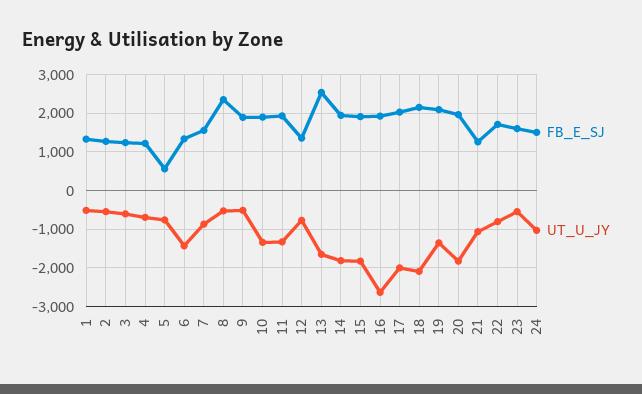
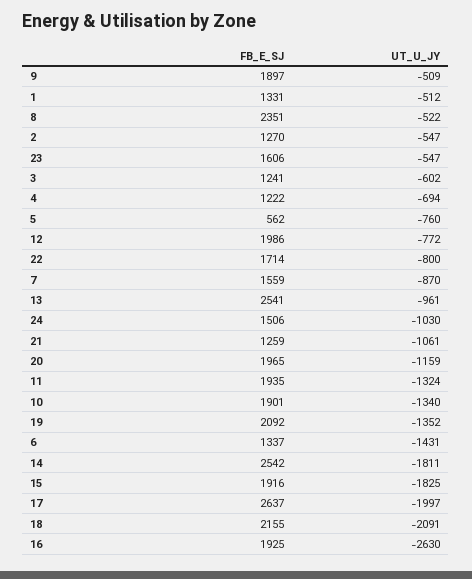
FB_E_SJ, 12: 1400 -> 1986
UT_U_JY, 13: -1600 -> -961
FB_E_SJ, 14: 2000 -> 2542
FB_E_SJ, 17: 2000 -> 2637
UT_U_JY, 20: -1800 -> -1159

